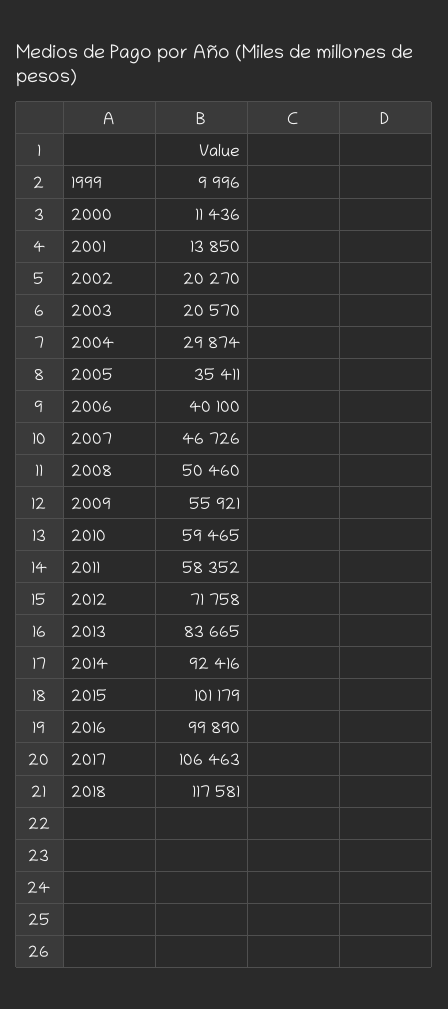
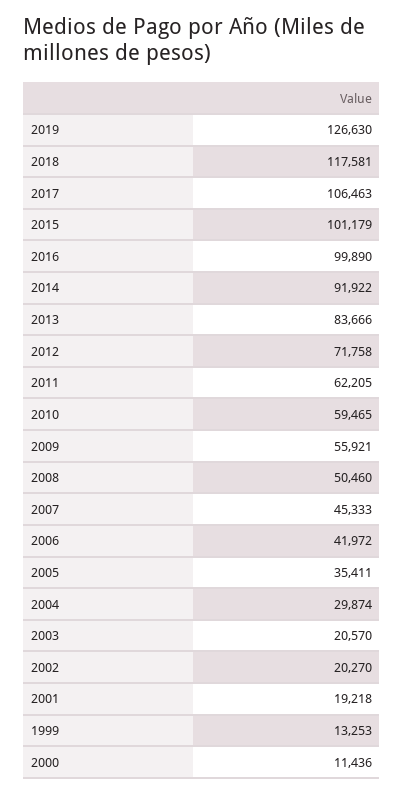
1999: 9996 -> 13253
2001: 13850 -> 19218
2006: 40100 -> 41972
2007: 46726 -> 45333
2011: 58352 -> 62205
2013: 83665 -> 83666
2014: 92416 -> 91922
2019: none -> 126630

